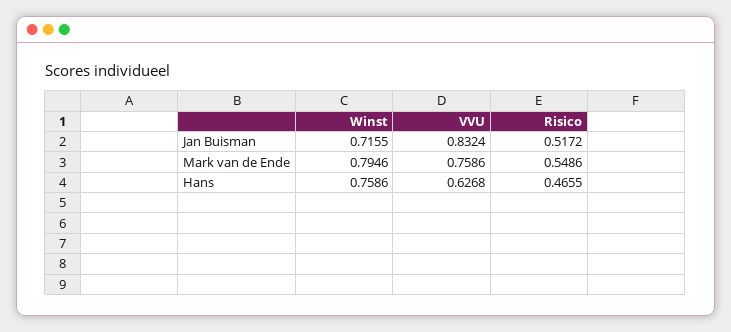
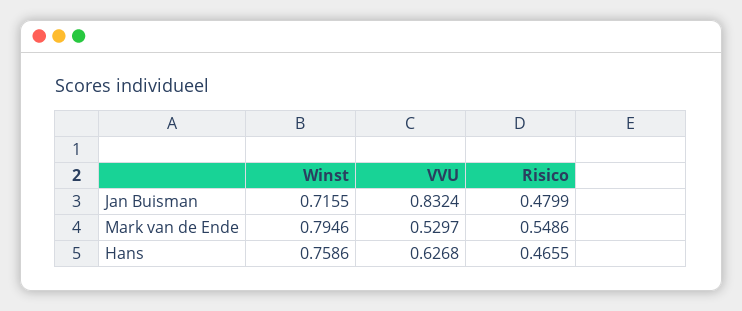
Risico, Jan Buisman: 0.5172 -> 0.4799
VVU, Mark van de Ende: 0.7586 -> 0.5297

